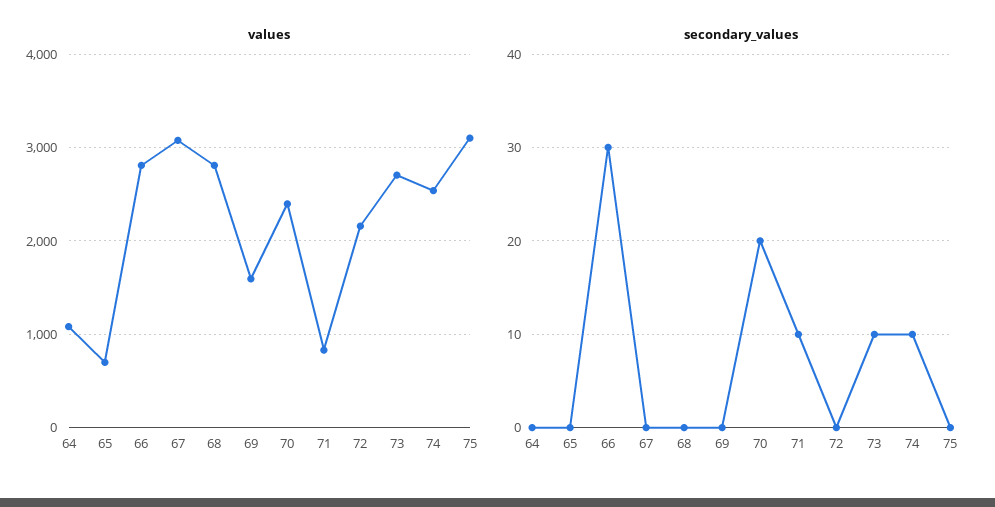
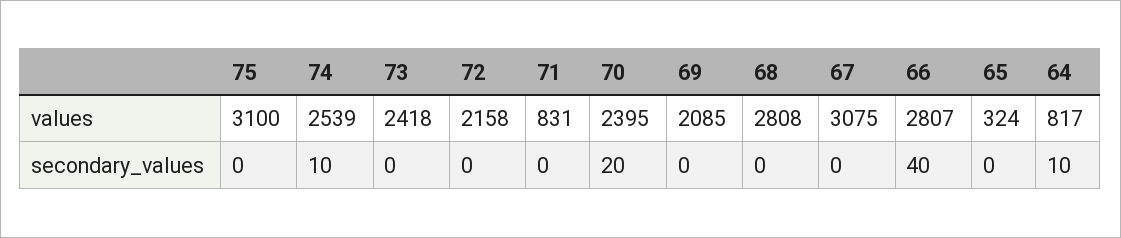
values, 64: 1100 -> 817
values, 65: 700 -> 324
values, 69: 1600 -> 2085
values, 73: 2700 -> 2418
secondary_values, 64: 0 -> 10
secondary_values, 66: 30 -> 40
secondary_values, 71: 10 -> 0
secondary_values, 73: 10 -> 0

